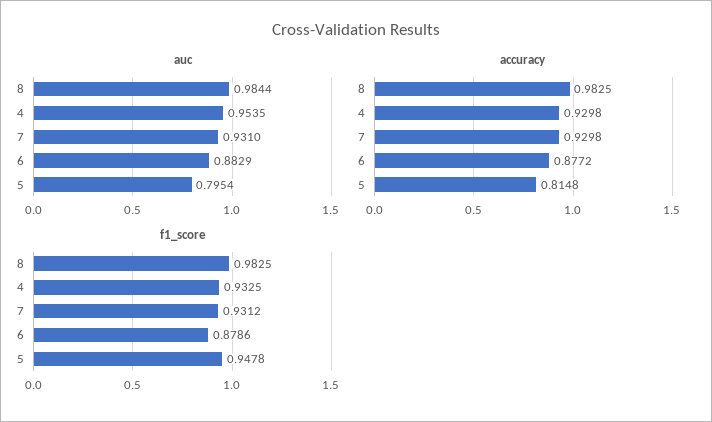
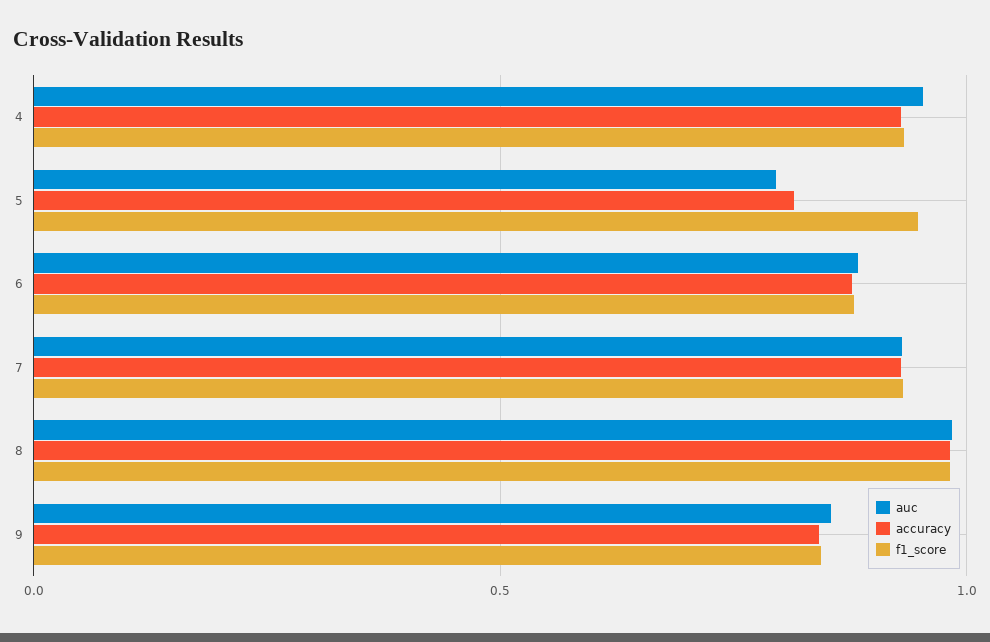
auc, 9: none -> 0.85
accuracy, 9: none -> 0.85
f1_score, 9: none -> 0.85

